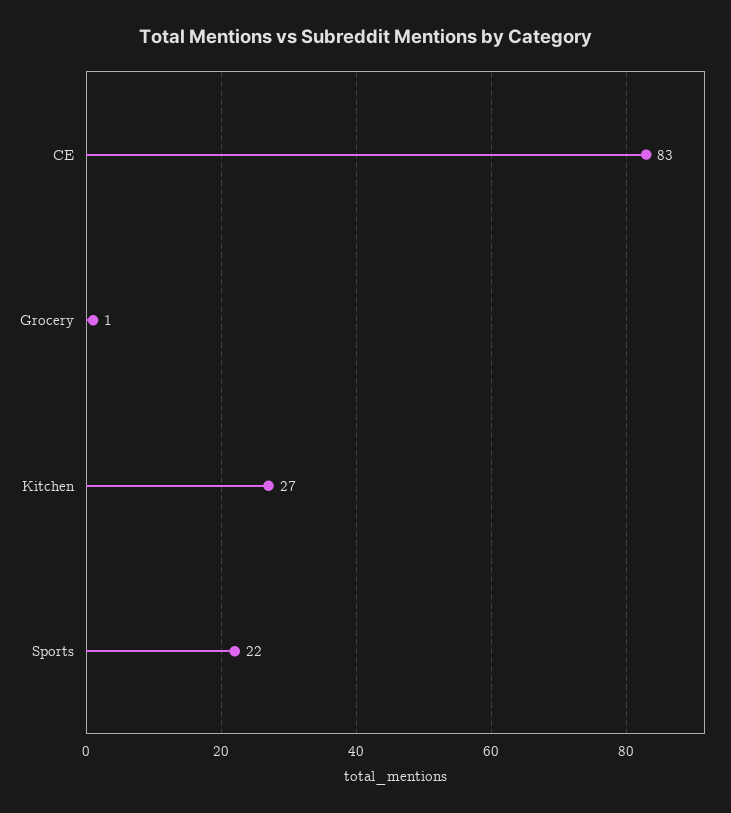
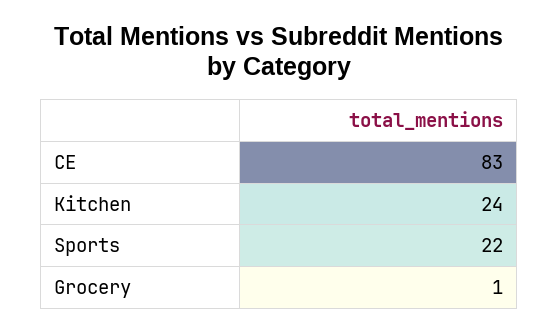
Kitchen: 27 -> 24

